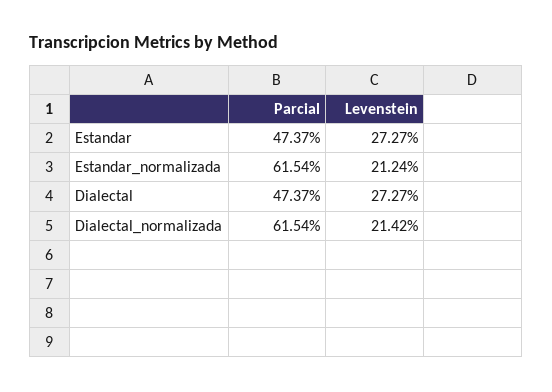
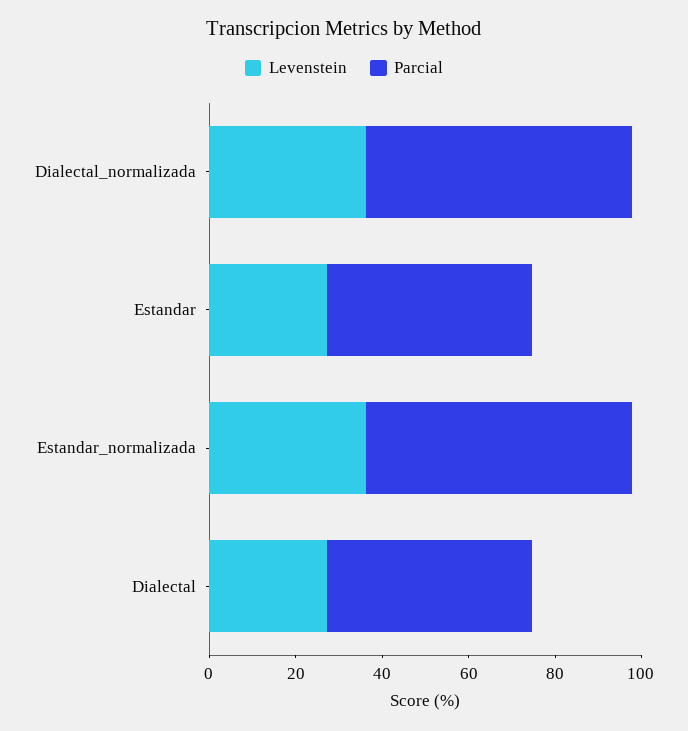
Levenstein, Estandar_normalizada: 21.24 -> 35
Levenstein, Dialectal_normalizada: 21.42 -> 35

